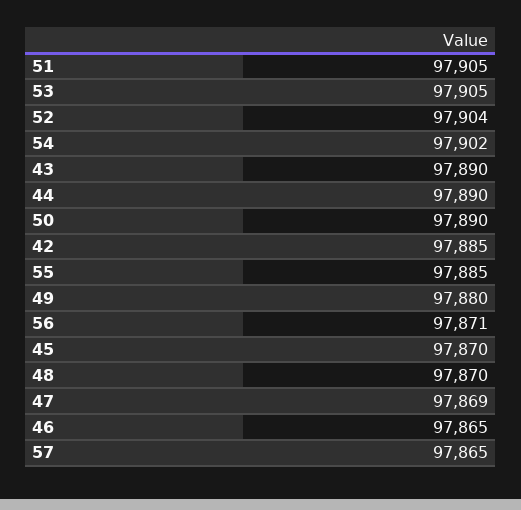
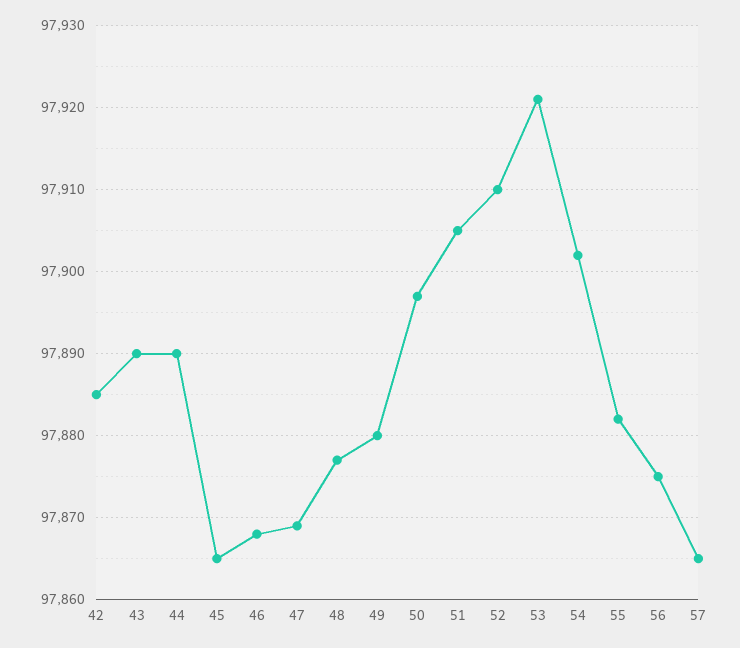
53: 97905 -> 97921
52: 97904 -> 97910
50: 97890 -> 97897
55: 97885 -> 97882
56: 97871 -> 97875
45: 97870 -> 97865
48: 97870 -> 97877
46: 97865 -> 97868

